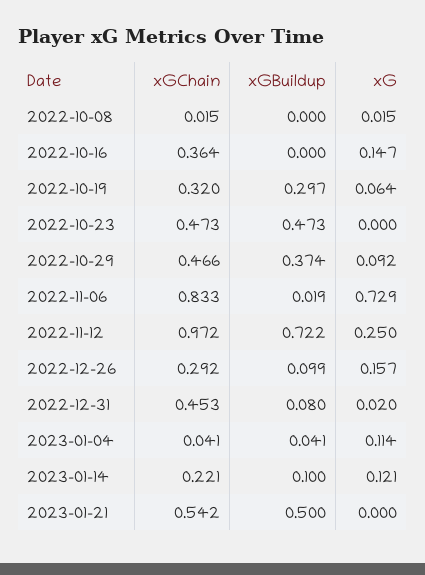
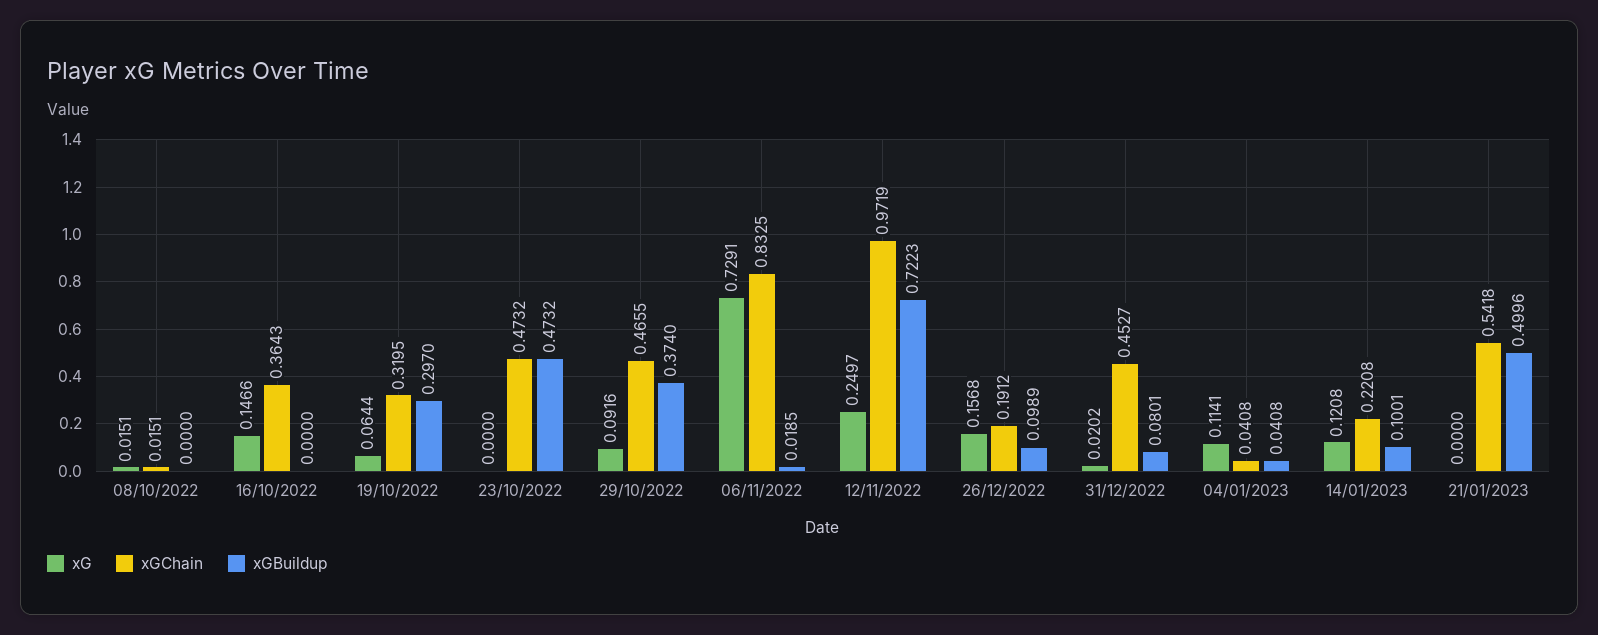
xGChain, 2022-12-26: 0.292 -> 0.1912

